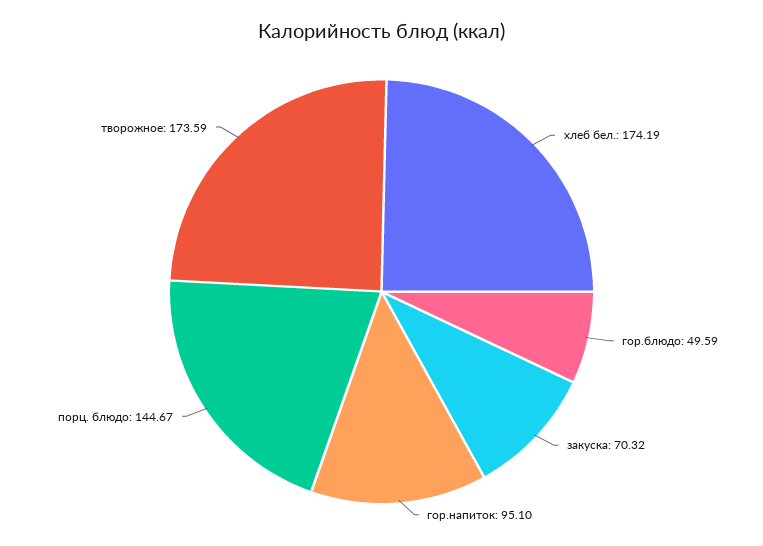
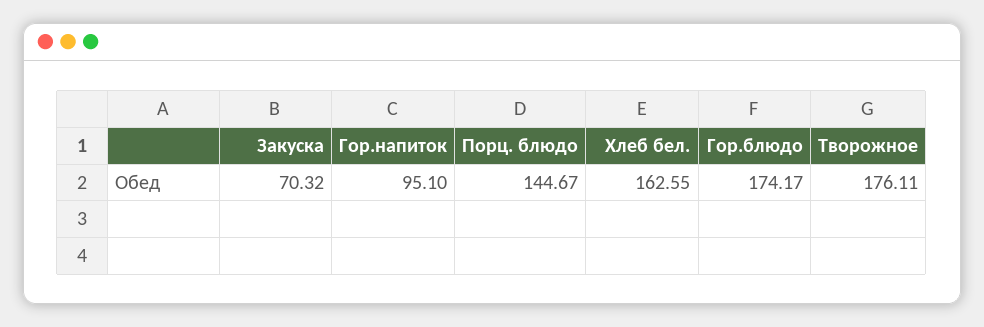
хлеб бел.: 174.19 -> 162.55
гор.блюдо: 49.59 -> 174.17
творожное: 173.59 -> 176.11

